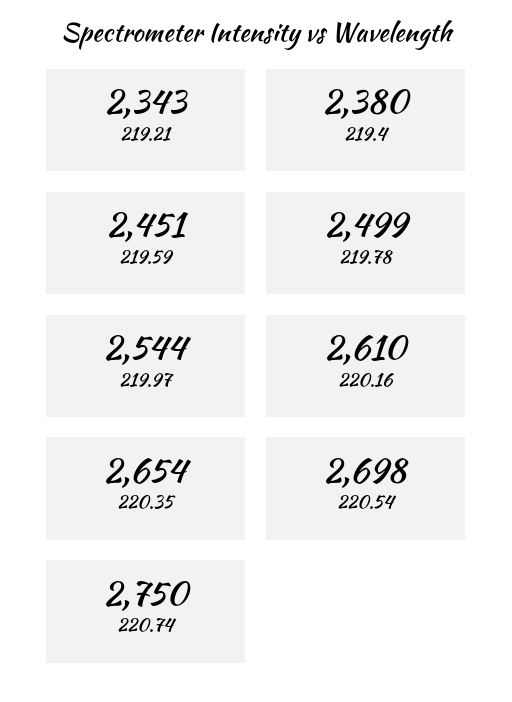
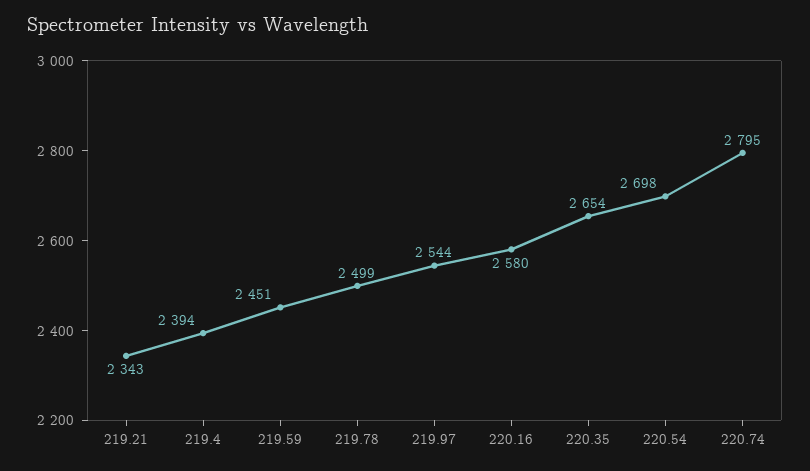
219.4: 2380 -> 2394
220.16: 2610 -> 2580
220.74: 2750 -> 2795

